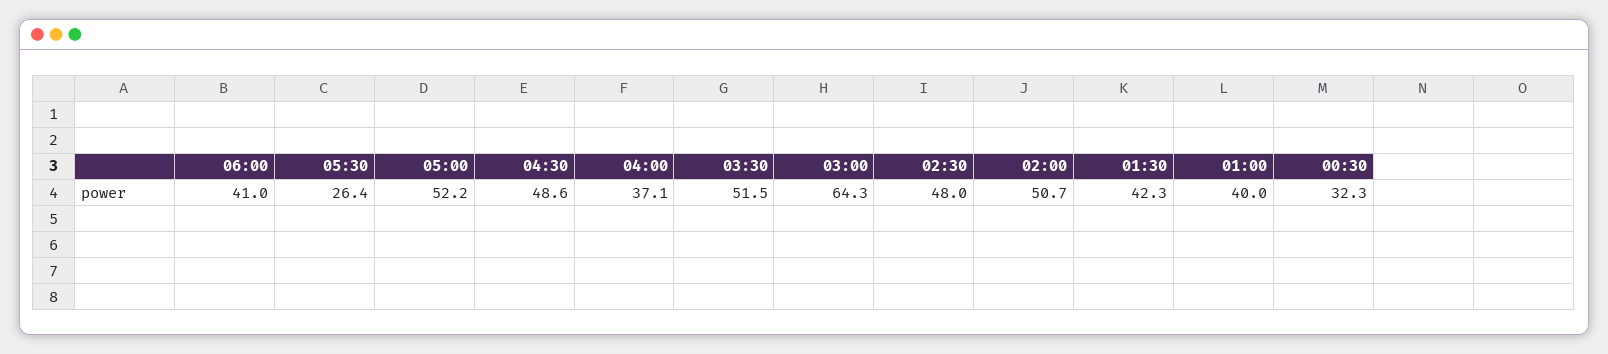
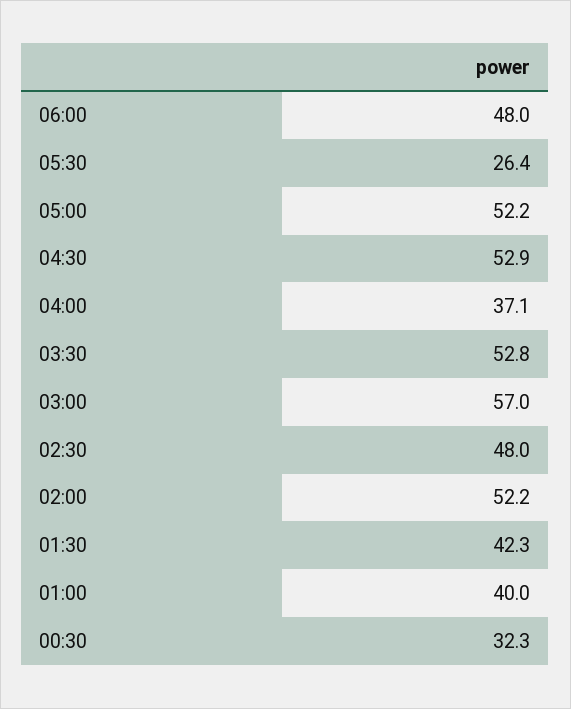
06:00: 41 -> 48
04:30: 48.6 -> 52.9
03:30: 51.5 -> 52.8
03:00: 64.3 -> 57
02:00: 50.7 -> 52.2

